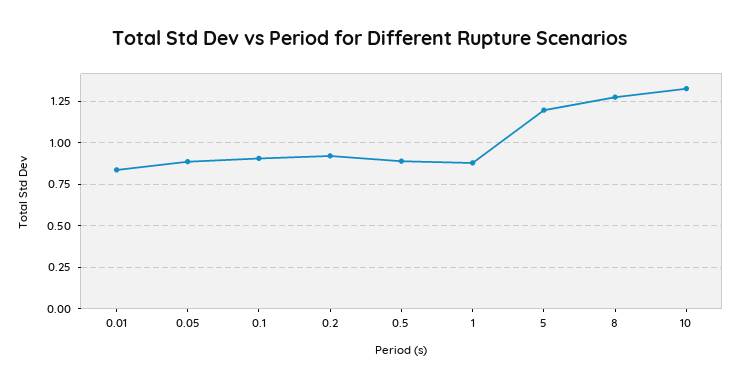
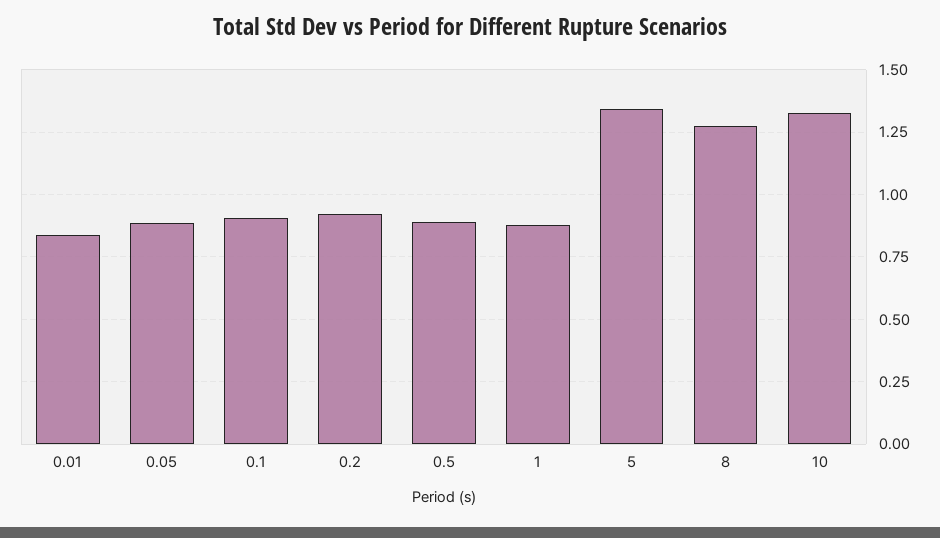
5: 1.2 -> 1.35

